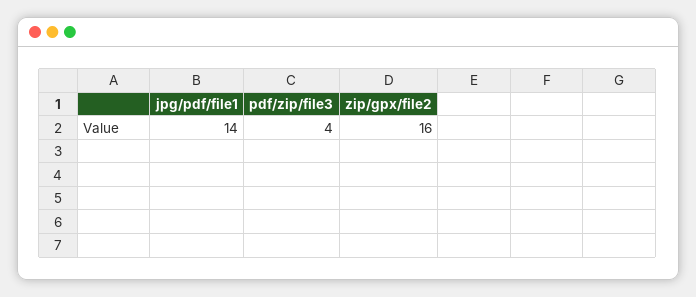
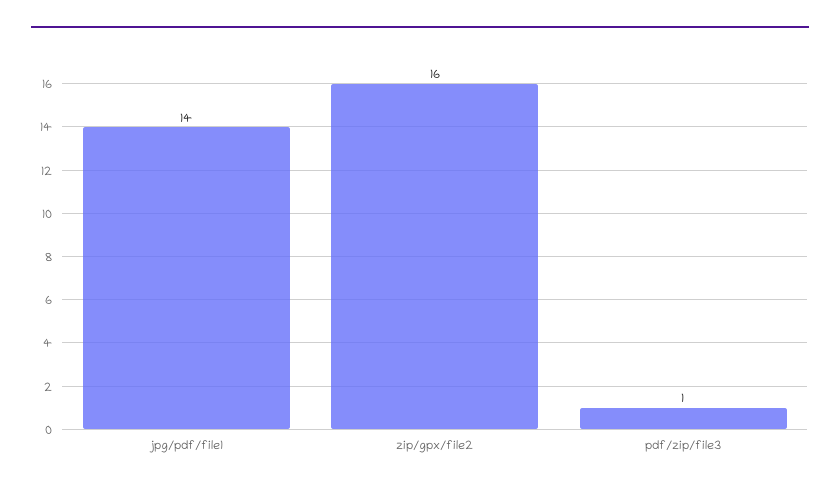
pdf/zip/file3: 4 -> 1

